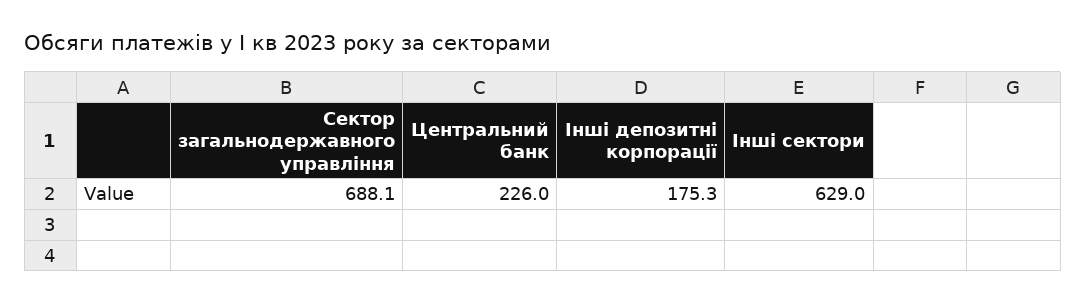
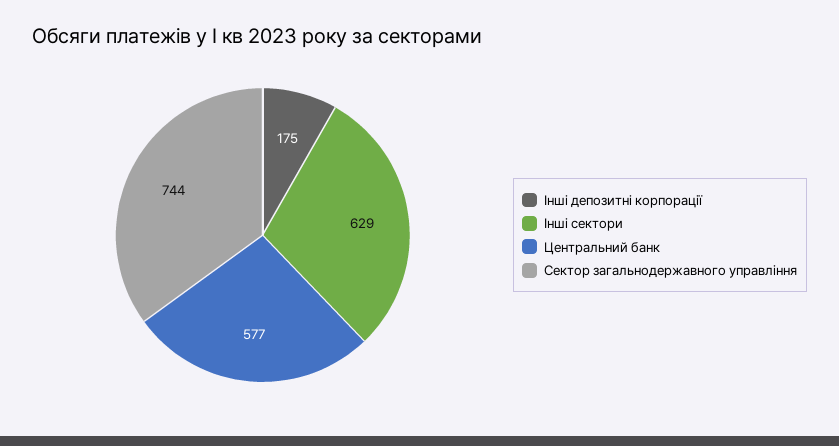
Сектор загальнодержавного управління: 688.1 -> 744
Центральний банк: 226 -> 577

